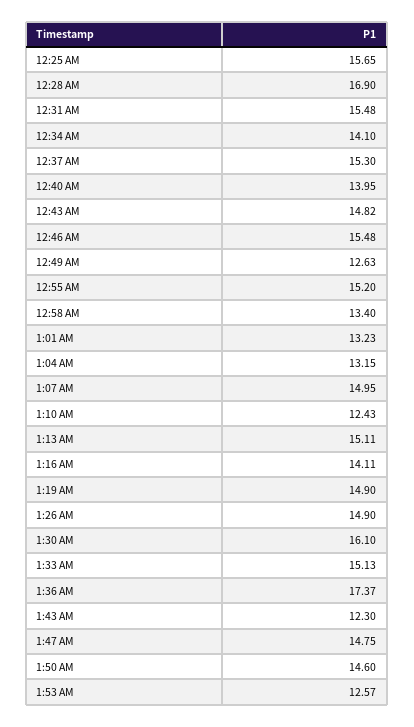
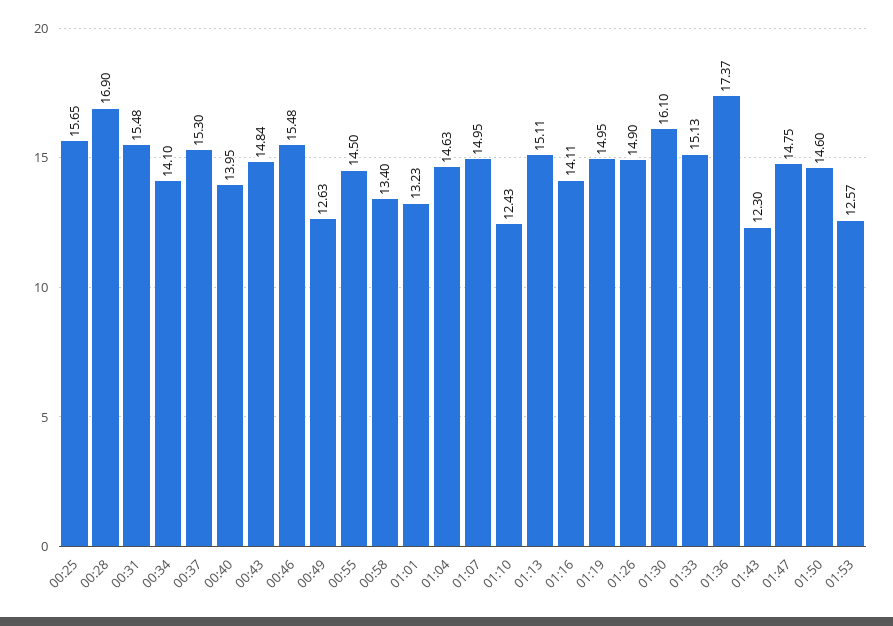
12:43 AM: 14.82 -> 14.84
12:55 AM: 15.2 -> 14.5
1:04 AM: 13.15 -> 14.63
1:19 AM: 14.9 -> 14.95

